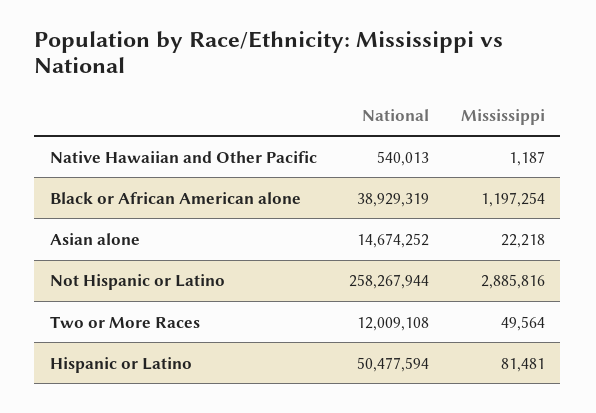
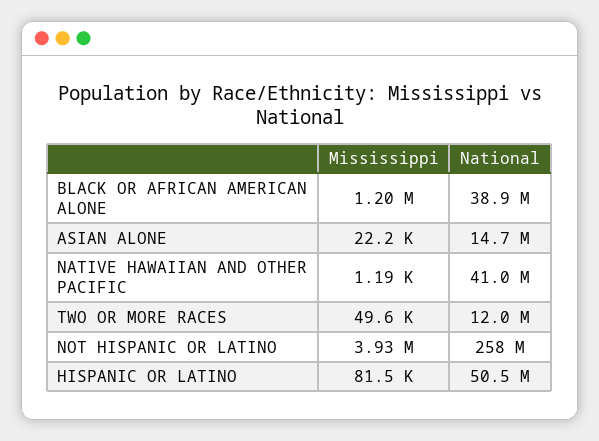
National, Native Hawaiian and Other Pacific: 540013 -> 41000000
Mississippi, Not Hispanic or Latino: 2885816 -> 3930000

